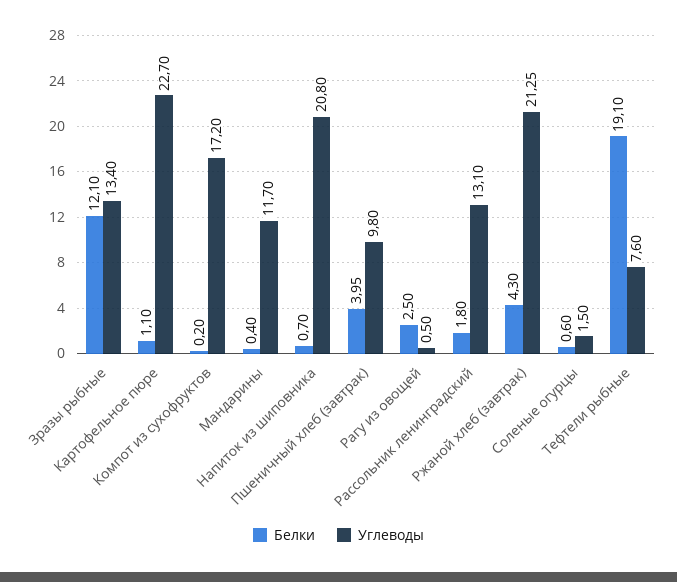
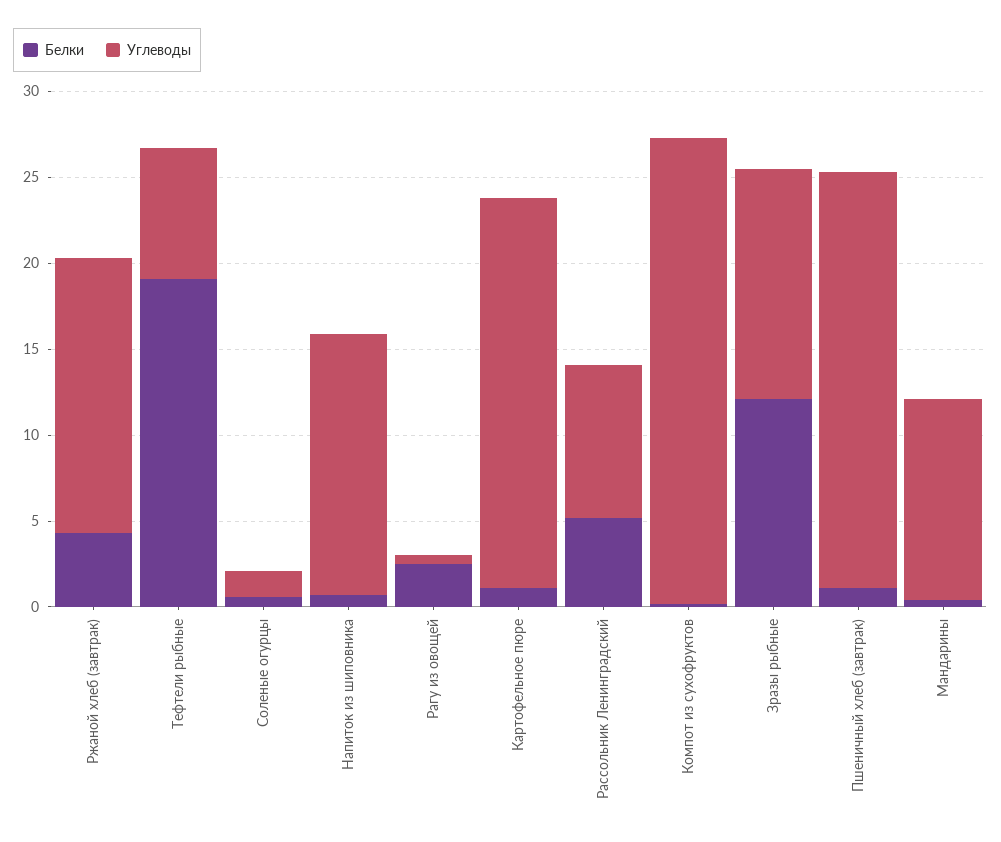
Углеводы, Компот из сухофруктов: 17.2 -> 27
Углеводы, Напиток из шиповника: 20.8 -> 15
Белки, Пшеничный хлеб (завтрак): 3.95 -> 1
Углеводы, Пшеничный хлеб (завтрак): 9.8 -> 24
Белки, Рассольник ленинградский: 1.8 -> 5
Углеводы, Рассольник ленинградский: 13.1 -> 9
Углеводы, Ржаной хлеб (завтрак): 21.25 -> 16

